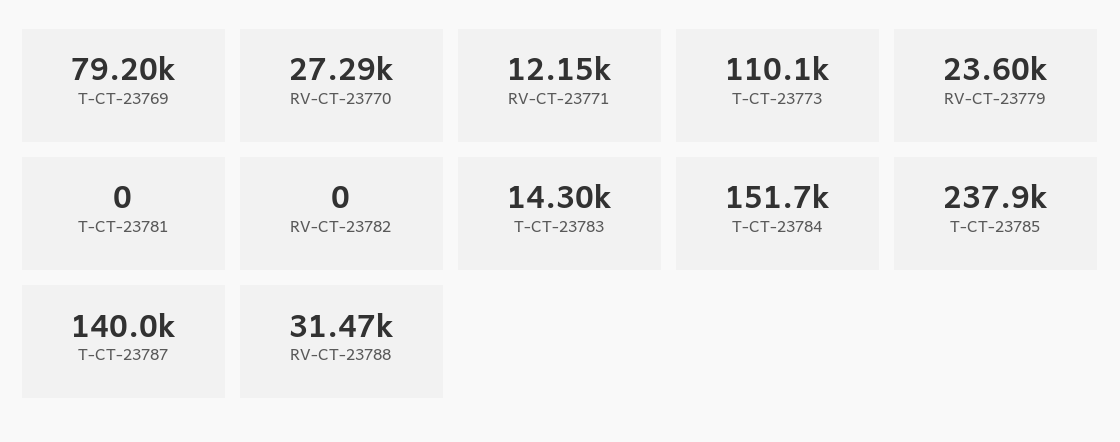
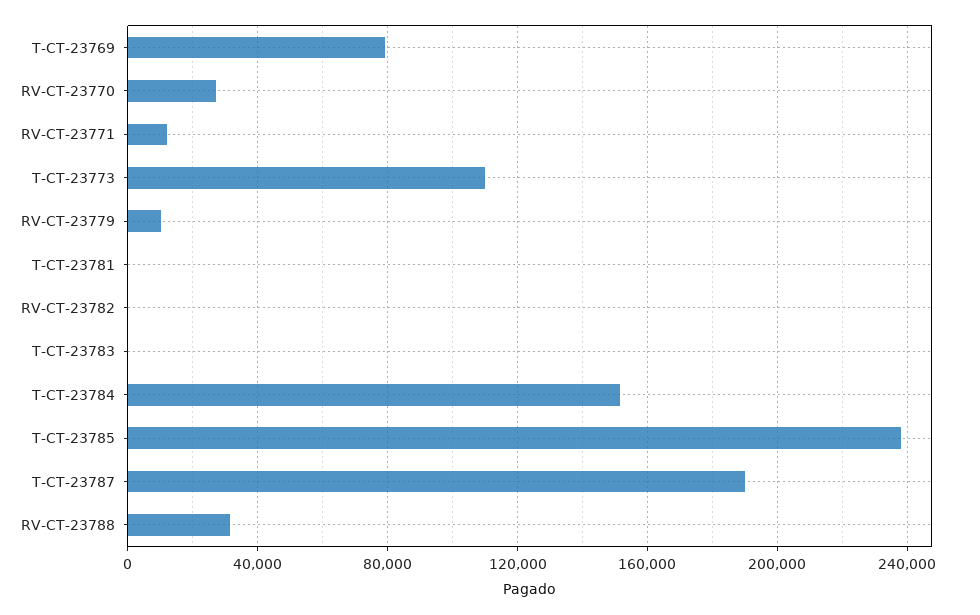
RV-CT-23779: 23600 -> 10000
T-CT-23783: 14300 -> 0
T-CT-23787: 140000 -> 190000

